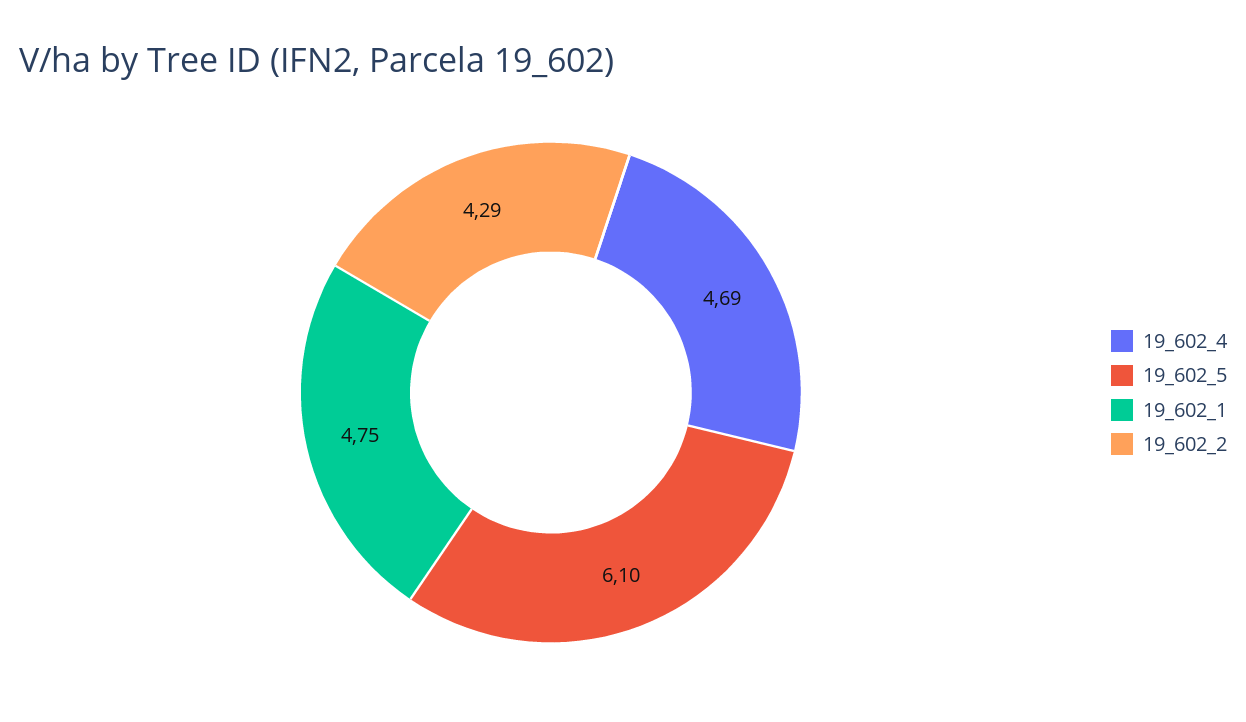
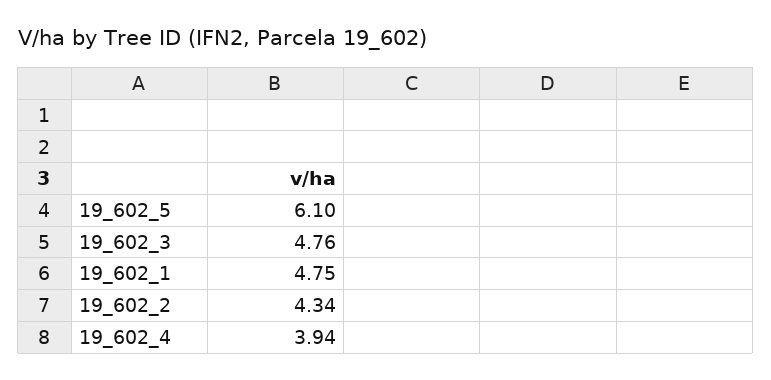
19_602_4: 4.69 -> 3.94
19_602_2: 4.29 -> 4.34
19_602_3: none -> 4.76

